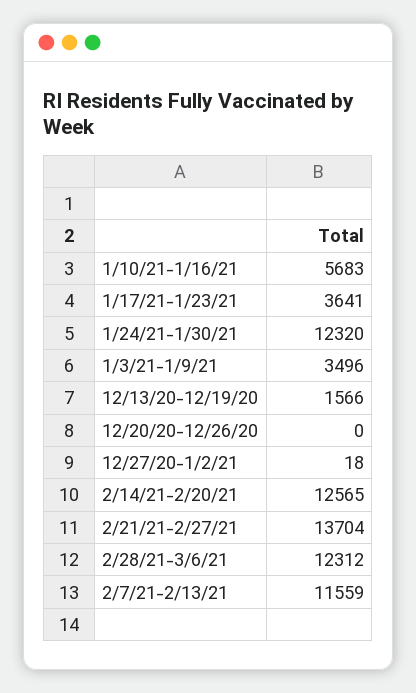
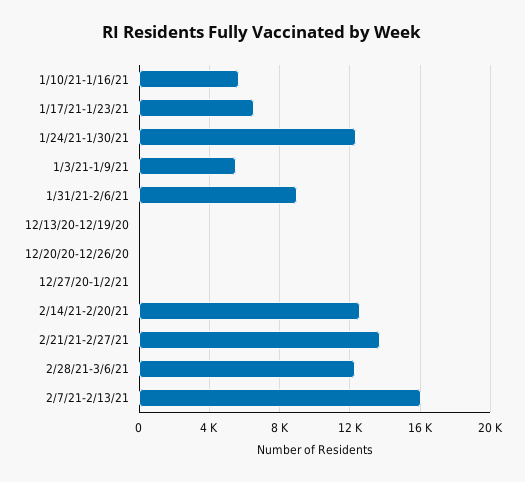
1/17/21-1/23/21: 3641 -> 6500
1/3/21-1/9/21: 3496 -> 5500
12/13/20-12/19/20: 1566 -> 0
2/7/21-2/13/21: 11559 -> 16000
1/31/21-2/6/21: none -> 9000

